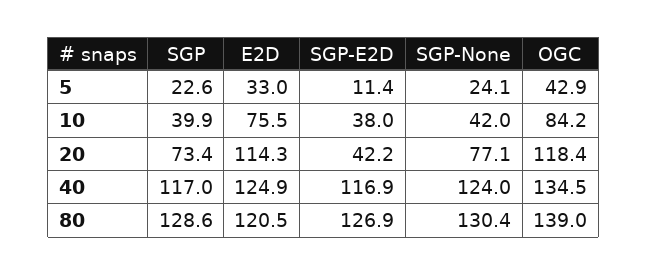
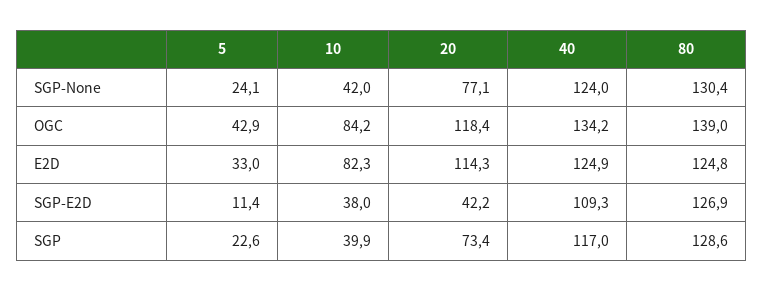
E2D, 10: 75.5 -> 82.3
SGP-E2D, 40: 116.9 -> 109.3
OGC, 40: 134.5 -> 134.2
E2D, 80: 120.5 -> 124.8

